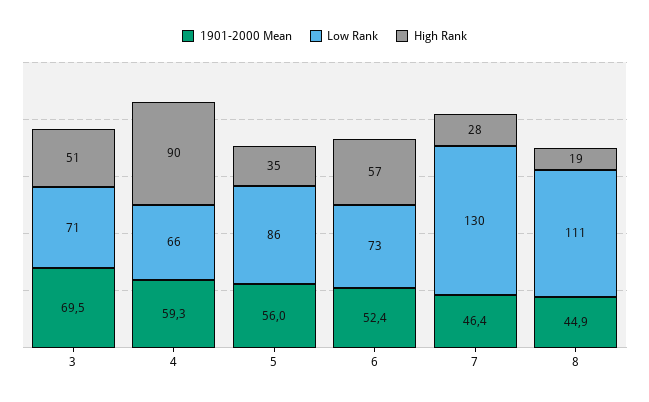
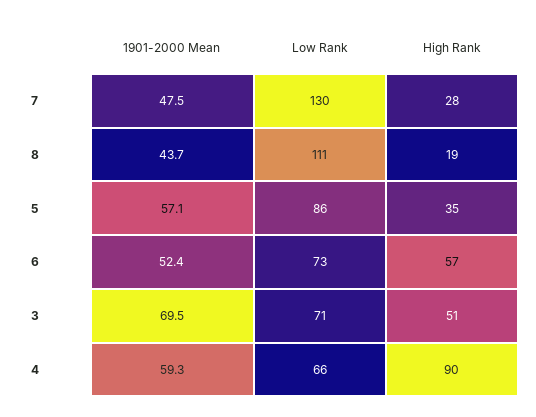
1901-2000 Mean, 5: 56 -> 57.1
1901-2000 Mean, 7: 46.4 -> 47.5
1901-2000 Mean, 8: 44.9 -> 43.7

